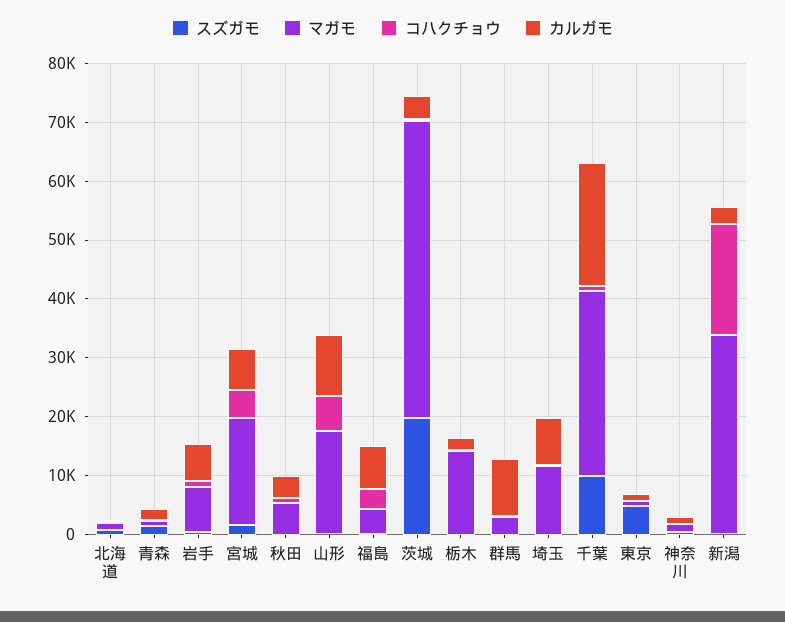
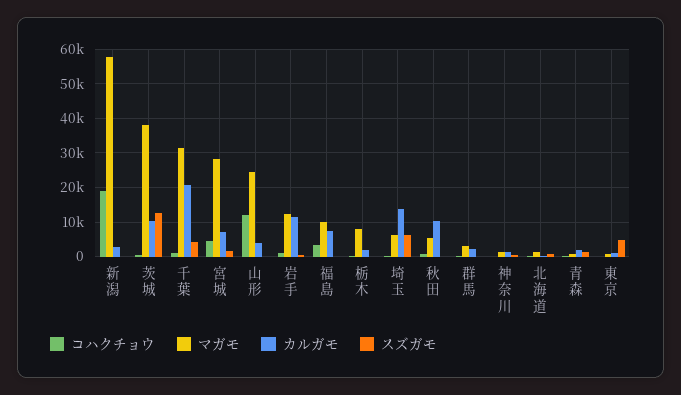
マガモ, 岩手: 8000 -> 12000
カルガモ, 岩手: 6000 -> 12000
マガモ, 宮城: 18000 -> 28000
カルガモ, 秋田: 4000 -> 10000
マガモ, 山形: 18000 -> 24000
コハクチョウ, 山形: 6000 -> 12000
カルガモ, 山形: 10000 -> 4000
マガモ, 福島: 4000 -> 10000
スズガモ, 茨城: 20000 -> 12000
マガモ, 茨城: 50000 -> 38000
カルガモ, 茨城: 4000 -> 10000
マガモ, 栃木: 14000 -> 8000
カルガモ, 群馬: 10000 -> 2000
スズガモ, 埼玉: 0 -> 6000
マガモ, 埼玉: 12000 -> 6000
カルガモ, 埼玉: 8000 -> 14000
スズガモ, 千葉: 10000 -> 4000
マガモ, 新潟: 34000 -> 58000

